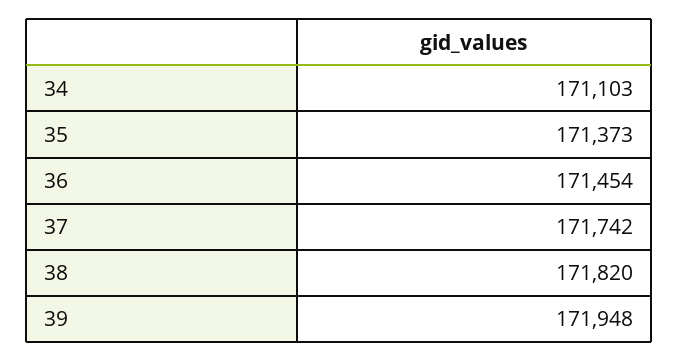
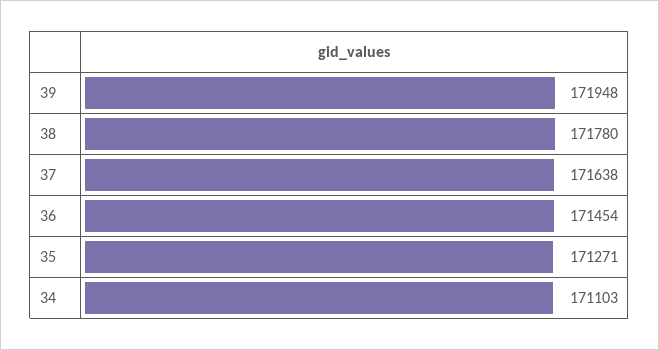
35: 171373 -> 171271
37: 171742 -> 171638
38: 171820 -> 171780

